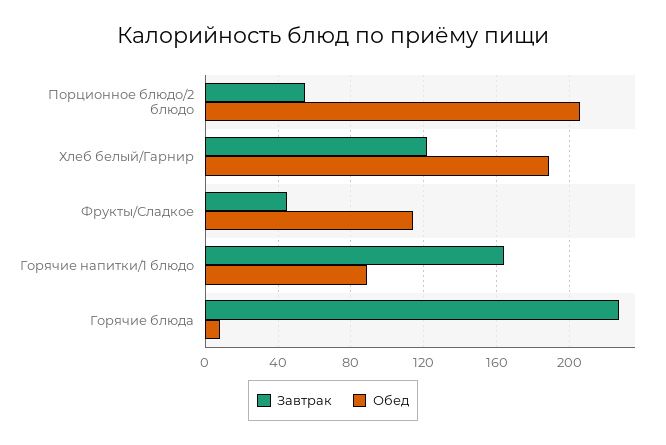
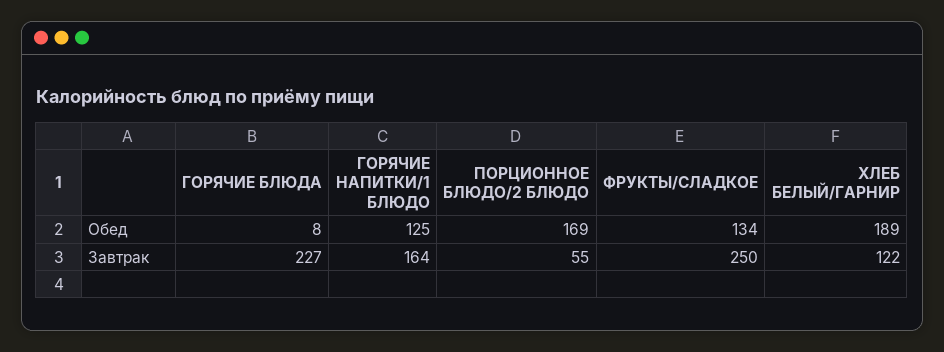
Обед, Порционное блюдо/2 блюдо: 205 -> 169
Завтрак, Фрукты/Сладкое: 45 -> 250
Обед, Фрукты/Сладкое: 115 -> 134
Обед, Горячие напитки/1 блюдо: 90 -> 125

